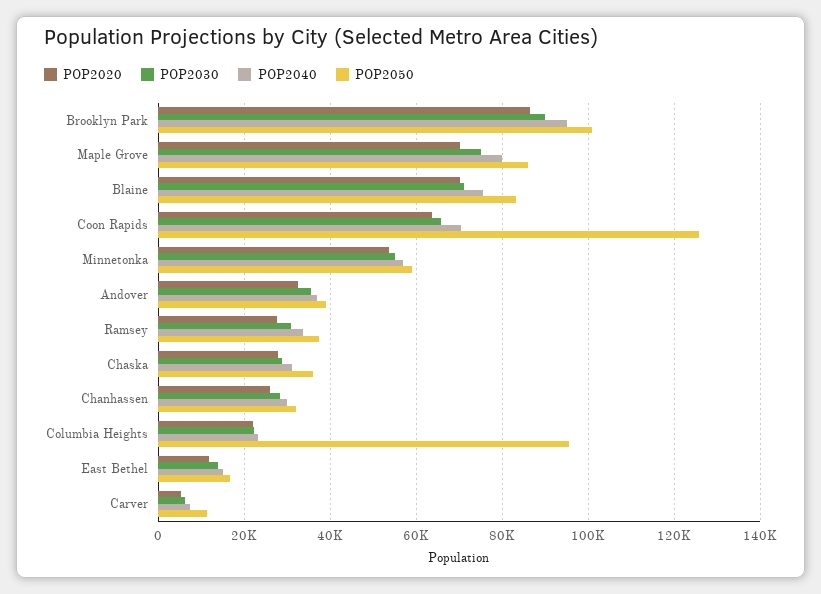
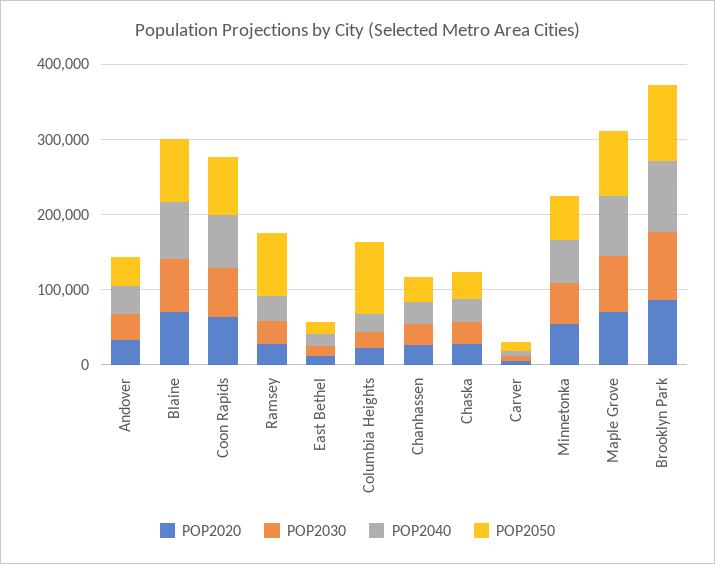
POP2050, Coon Rapids: 126000 -> 80000
POP2050, Ramsey: 38000 -> 80000

